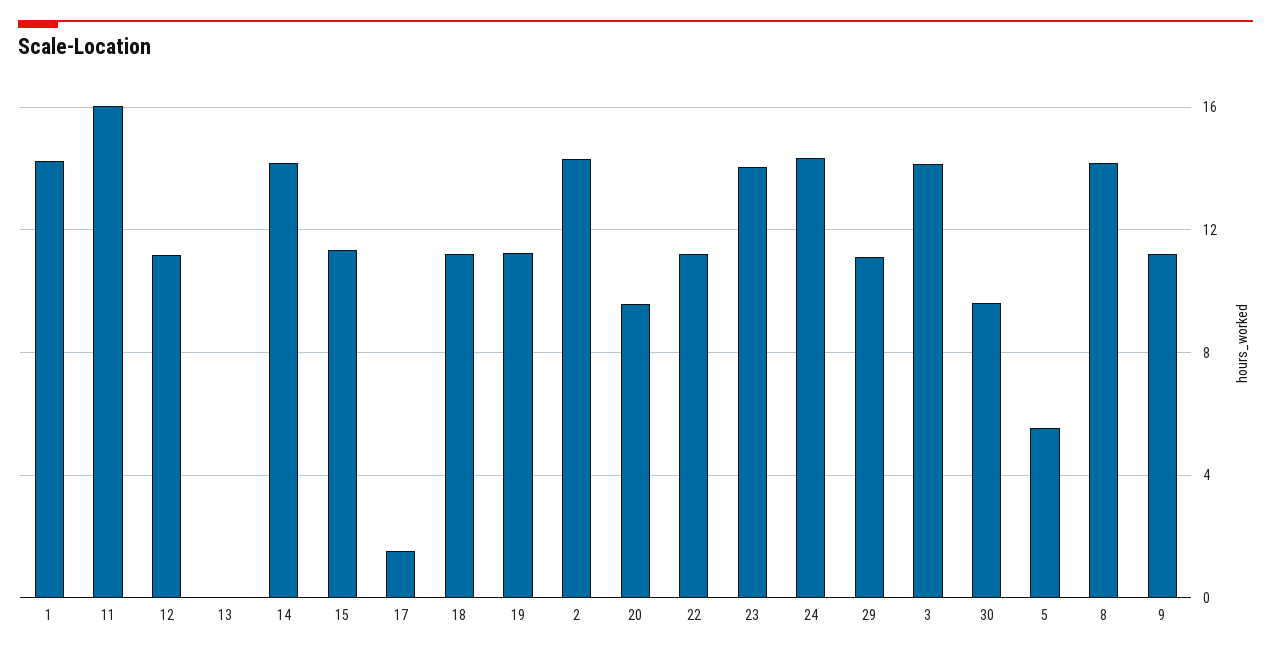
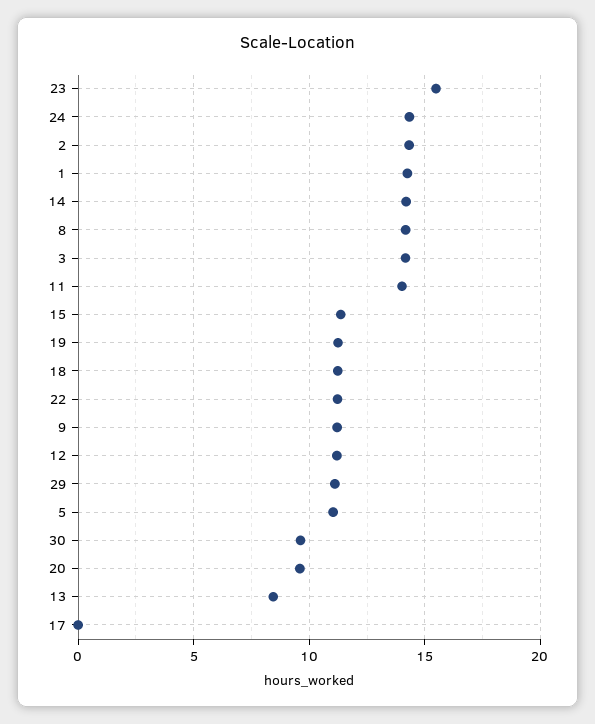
11: 16 -> 14
13: 0 -> 8.5
17: 1.5 -> 0
23: 14 -> 15.5
5: 5.5 -> 11

